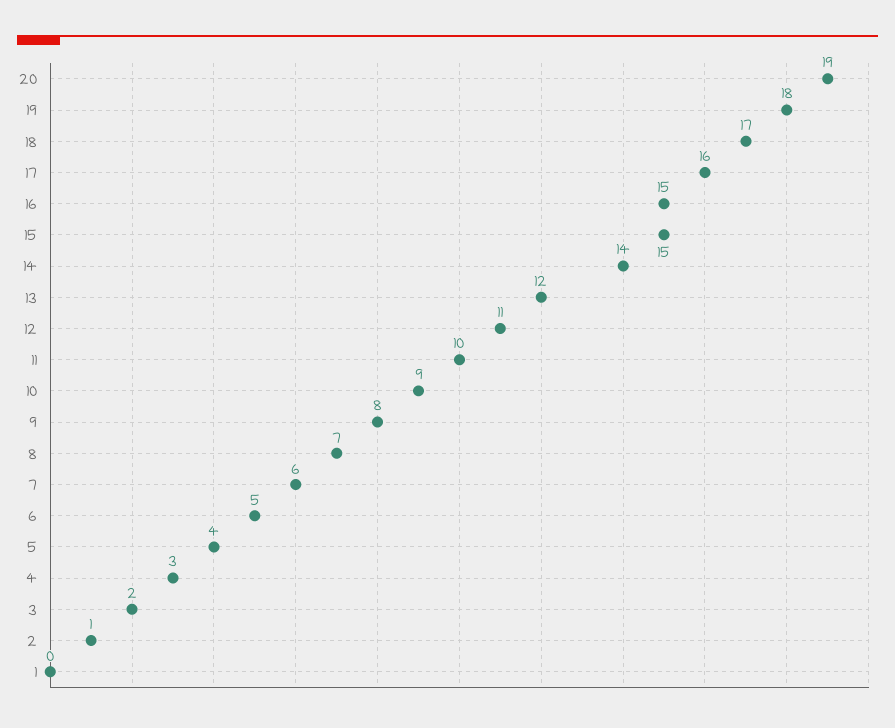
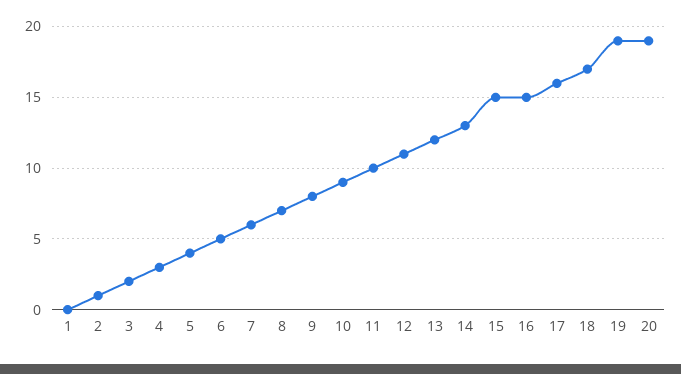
19: 18 -> 19
14: 14 -> 13

